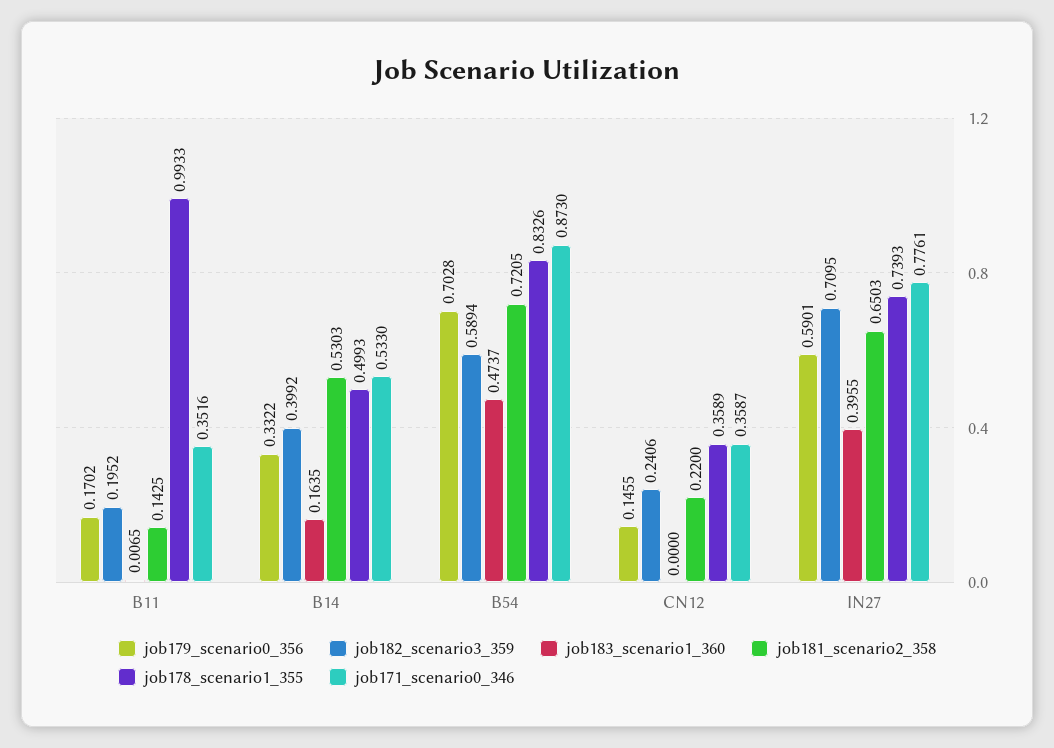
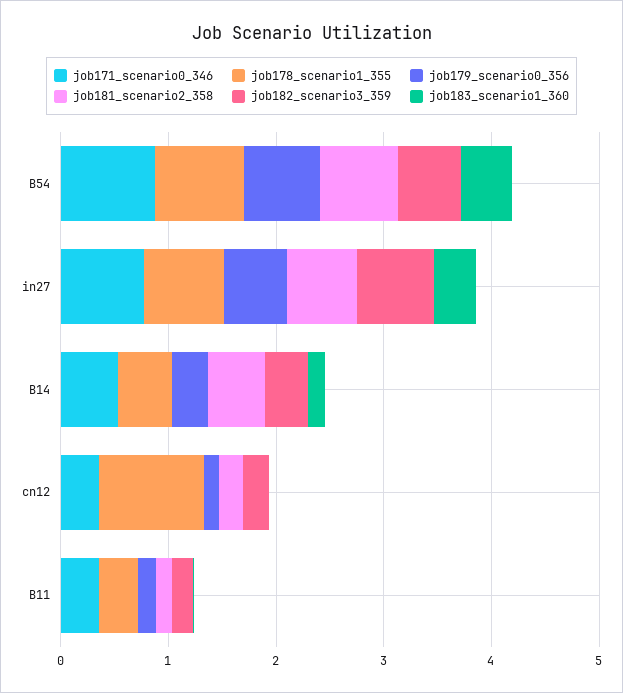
job178_scenario1_355, B11: 0.9933 -> 0.4
job178_scenario1_355, CN12: 0.3589 -> 1

